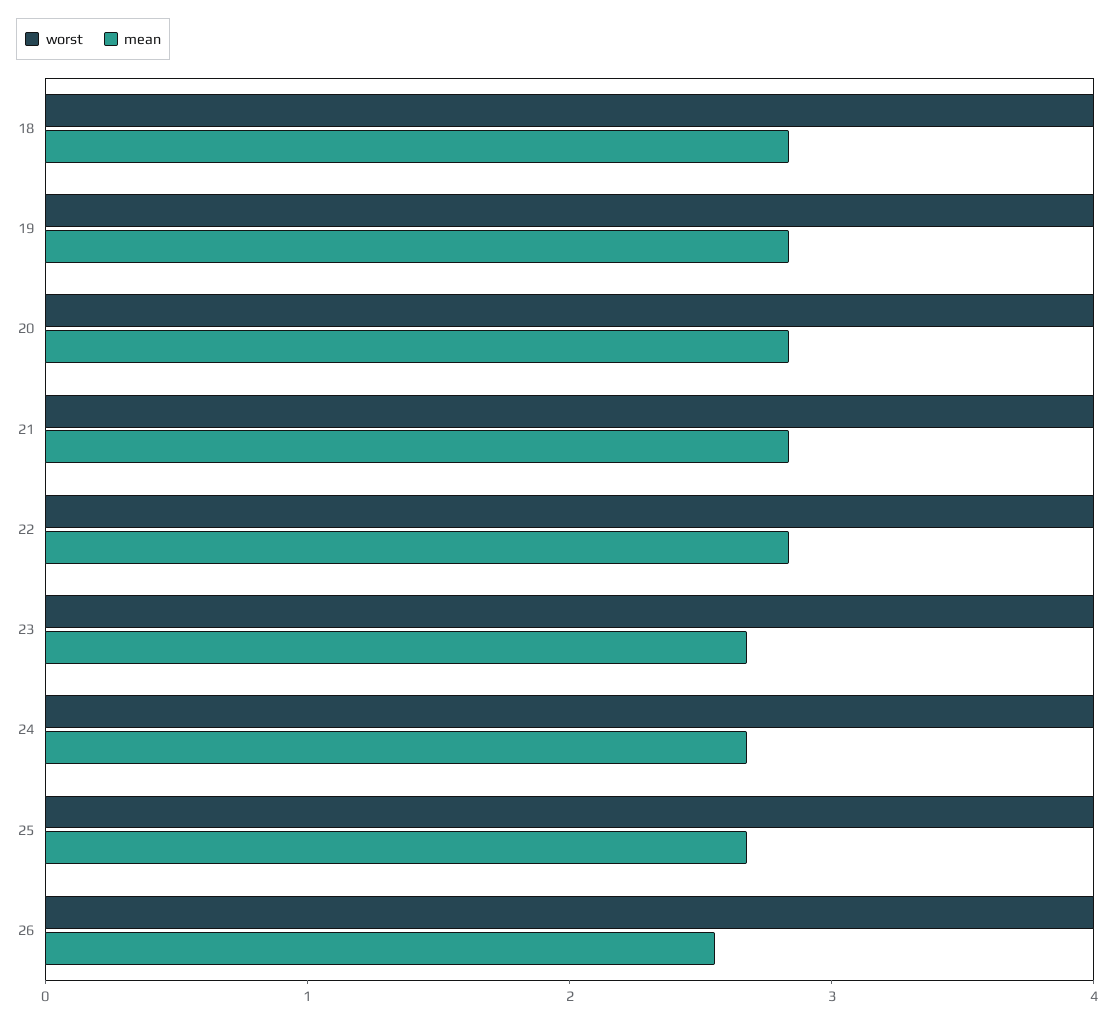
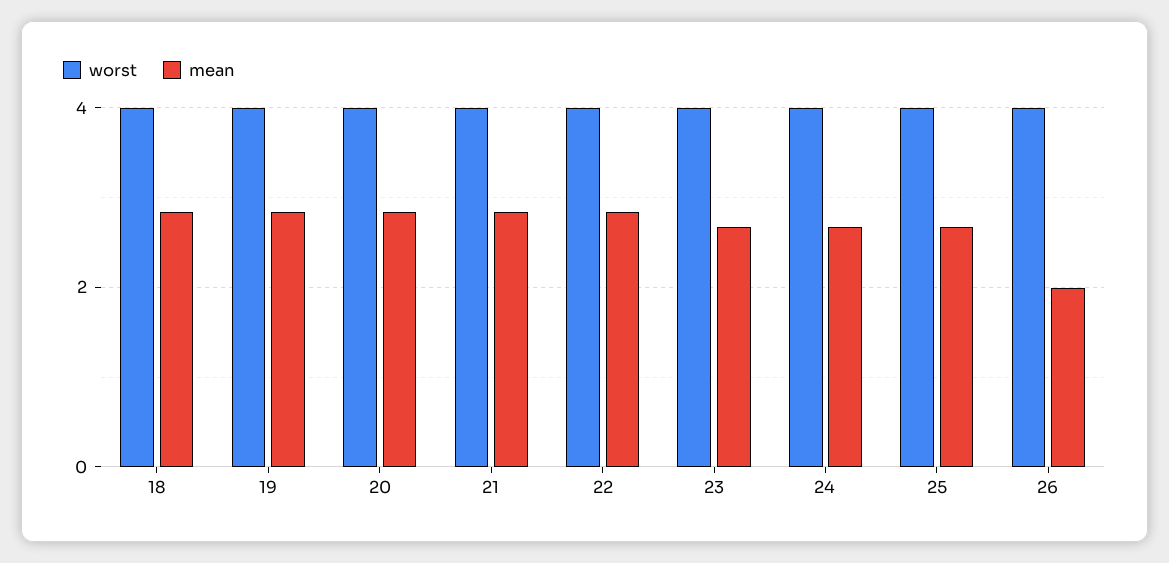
mean, 26: 2.6 -> 2

